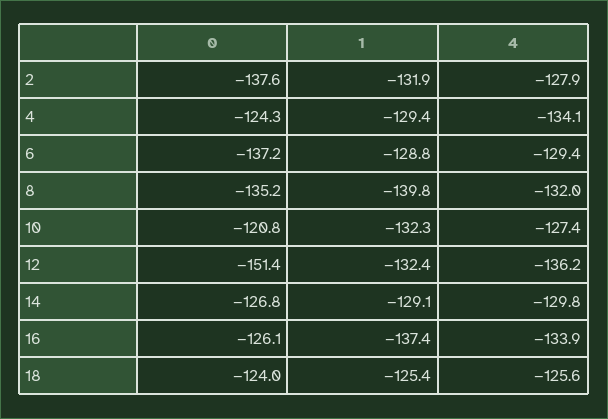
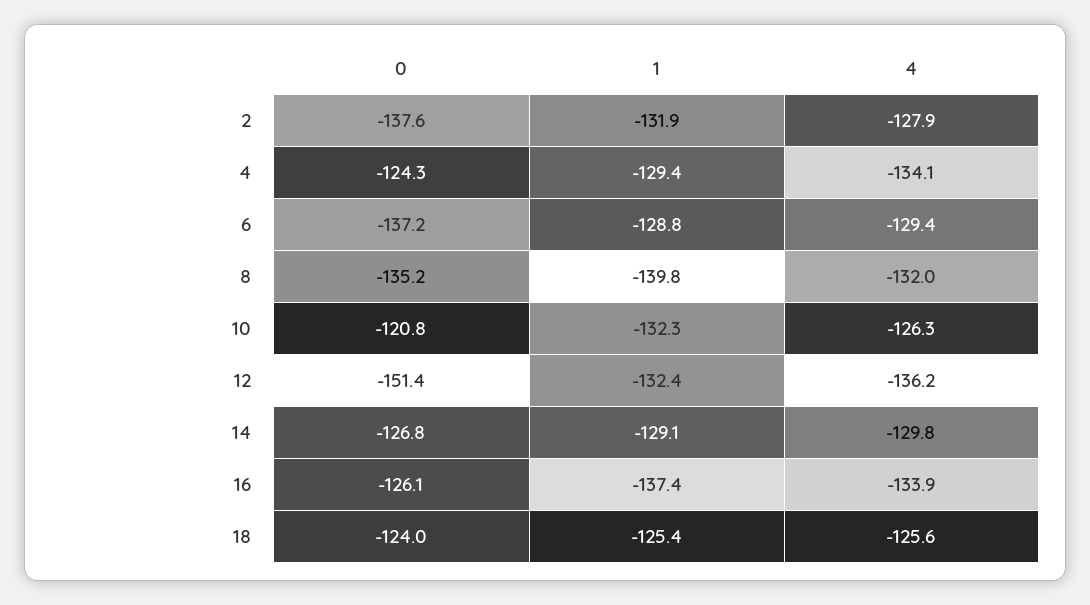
4, 10: -127.4 -> -126.3

